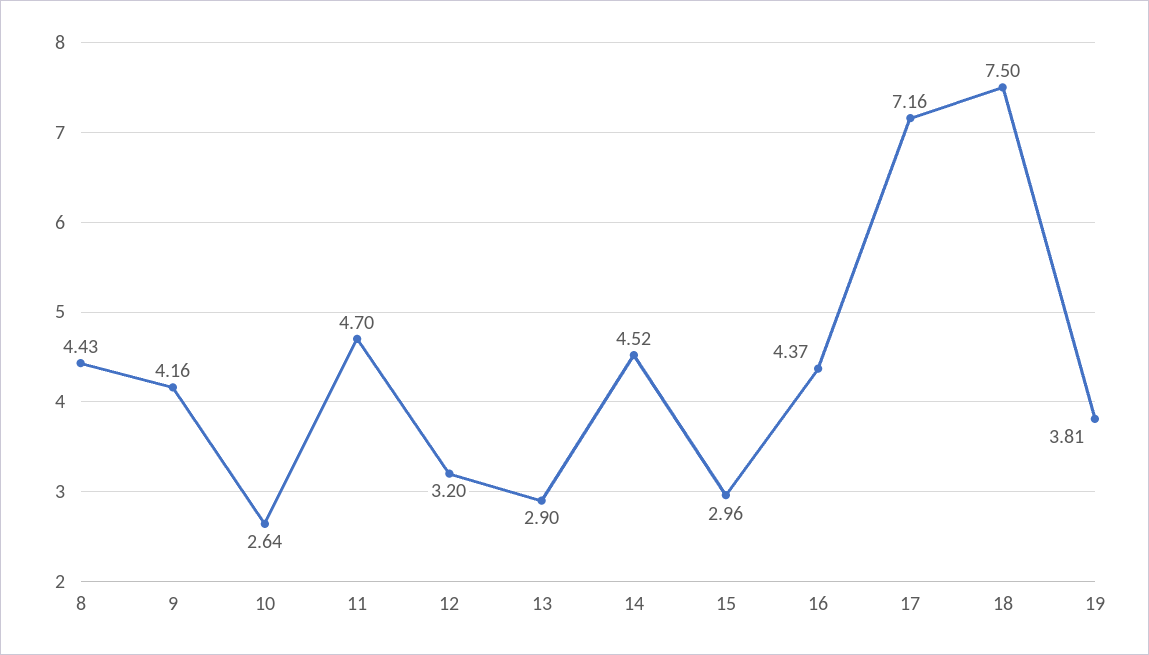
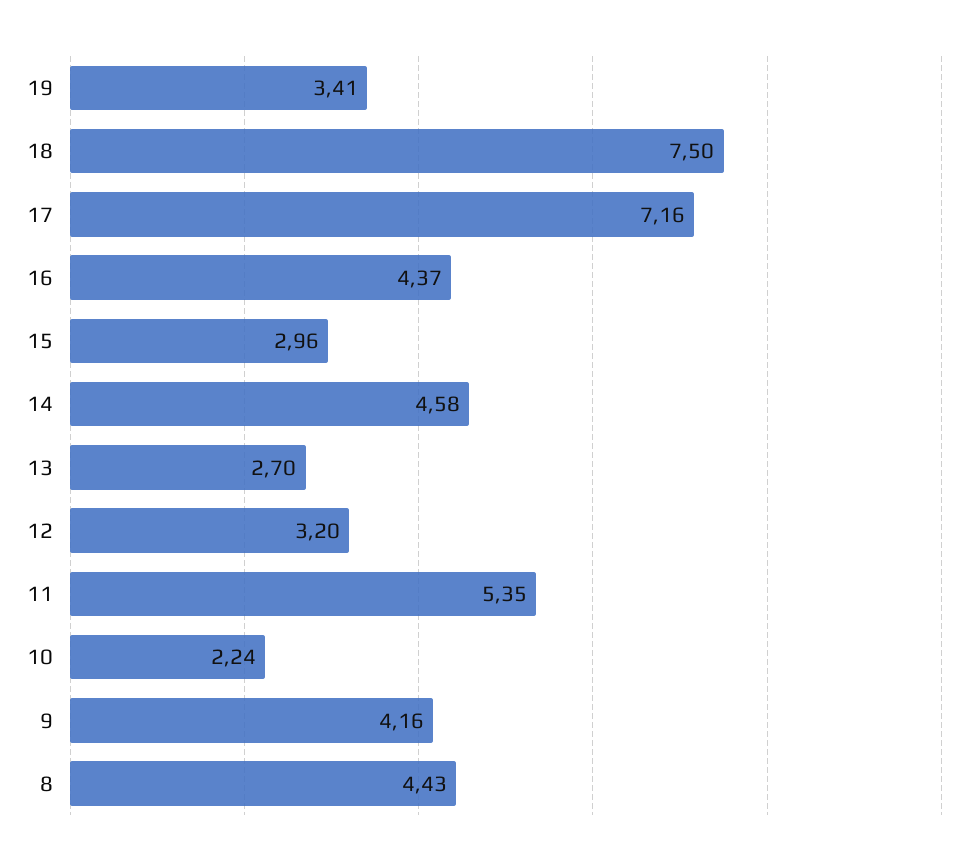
10: 2.64 -> 2.24
11: 4.7 -> 5.35
13: 2.9 -> 2.7
14: 4.52 -> 4.58
19: 3.81 -> 3.41

